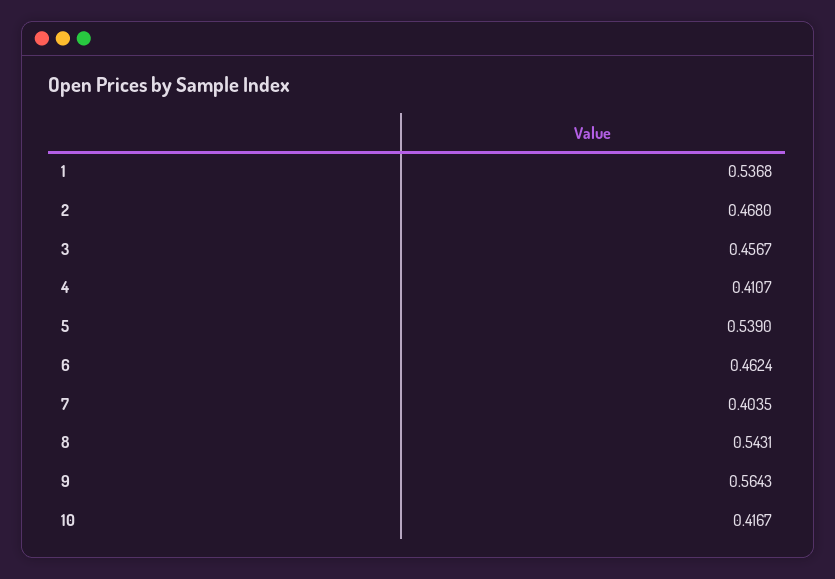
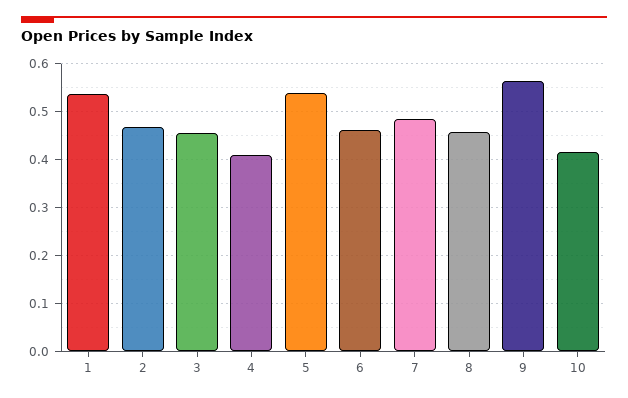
7: 0.4035 -> 0.48
8: 0.5431 -> 0.46

